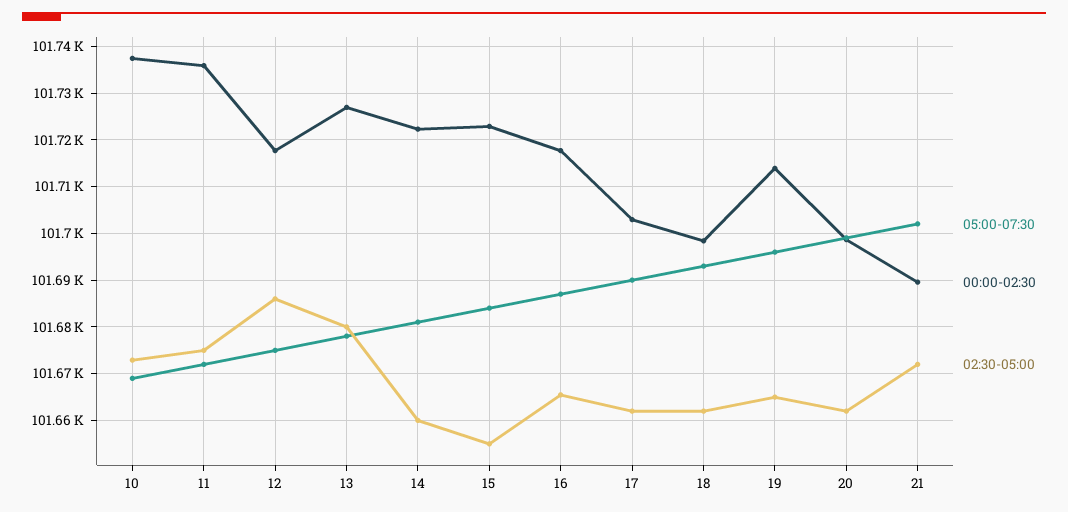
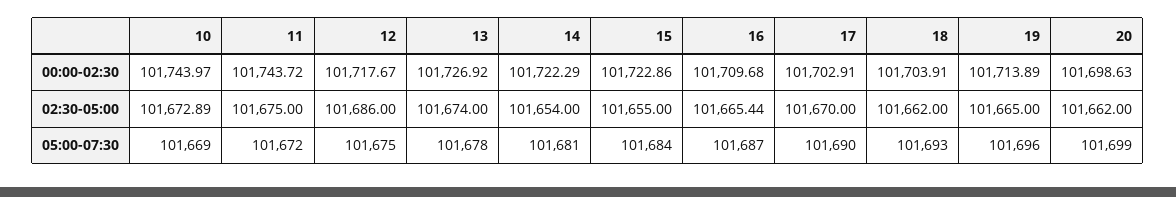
00:00-02:30, 10: 101738 -> 101743.97
00:00-02:30, 11: 101736 -> 101743.72
02:30-05:00, 13: 101680 -> 101674
02:30-05:00, 14: 101660 -> 101654
00:00-02:30, 16: 101718 -> 101709.68
02:30-05:00, 17: 101662 -> 101670
00:00-02:30, 18: 101698 -> 101703.91
05:00-07:30, 21: 101702 -> none
00:00-02:30, 21: 101690 -> none
02:30-05:00, 21: 101672 -> none

